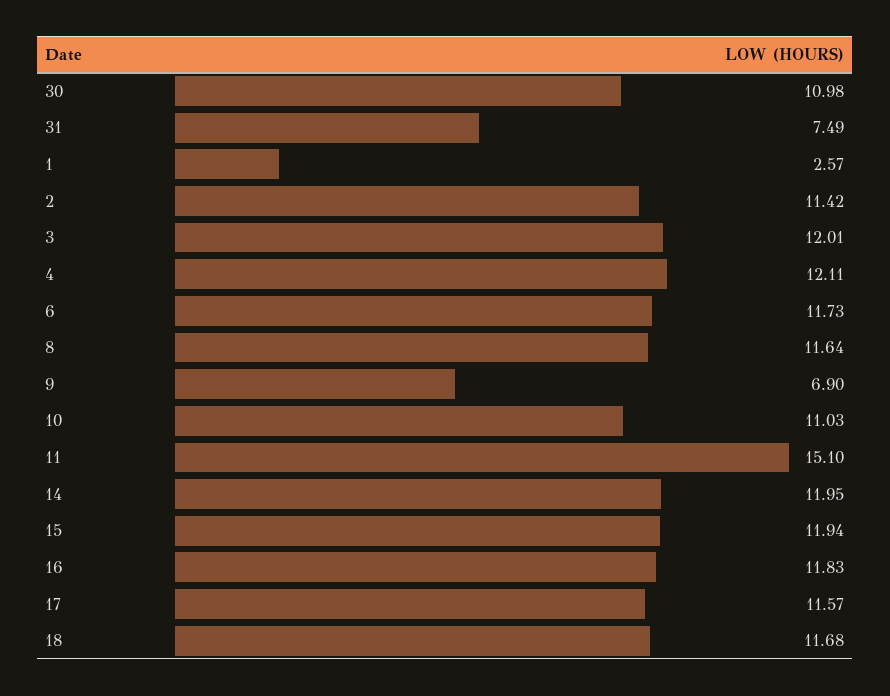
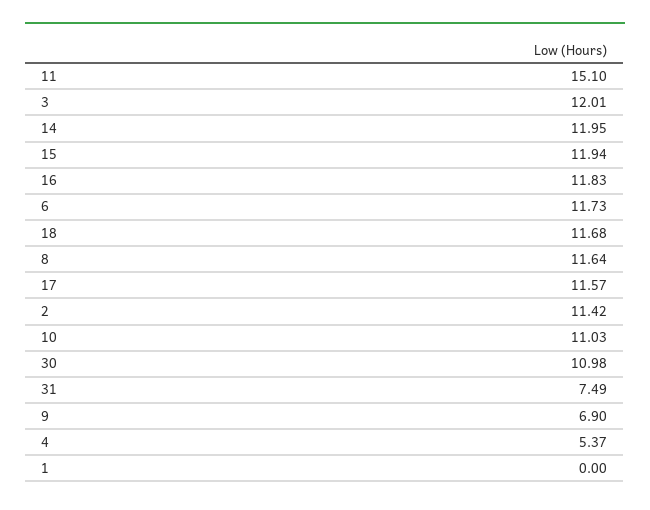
1: 2.57 -> 0
4: 12.11 -> 5.37

